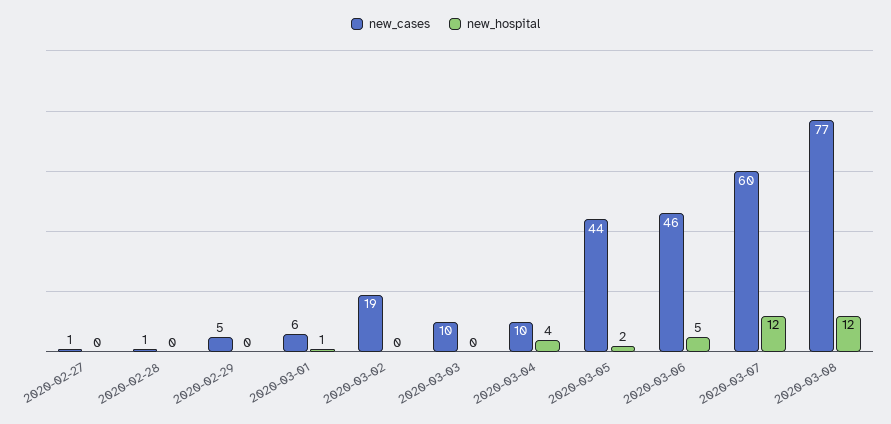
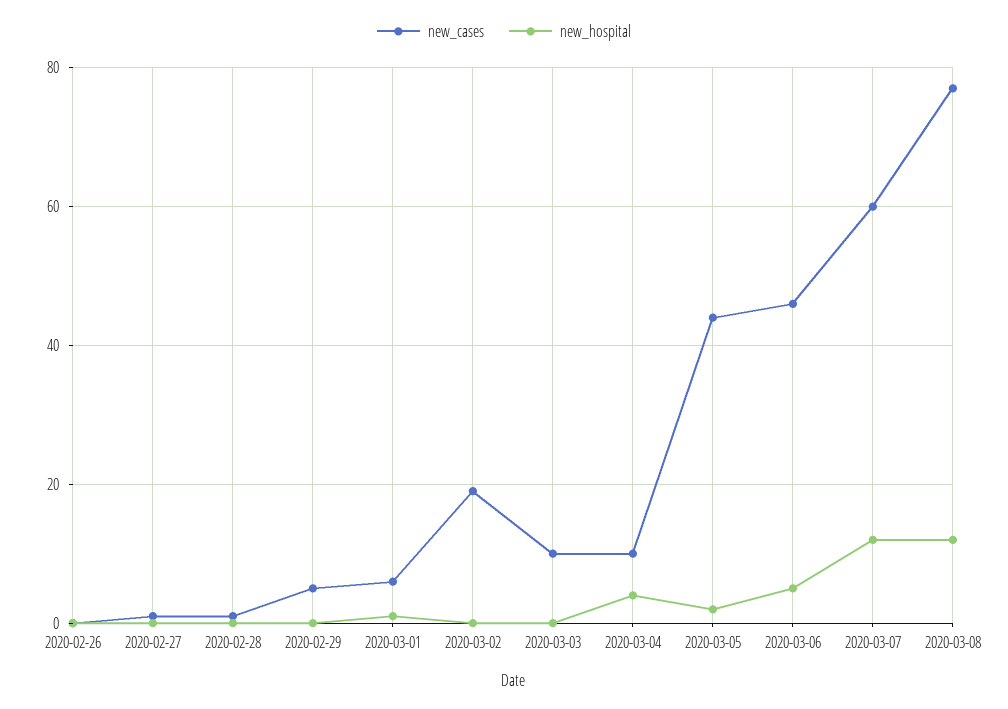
new_cases, 2020-02-26: none -> 0
new_hospital, 2020-02-26: none -> 0

